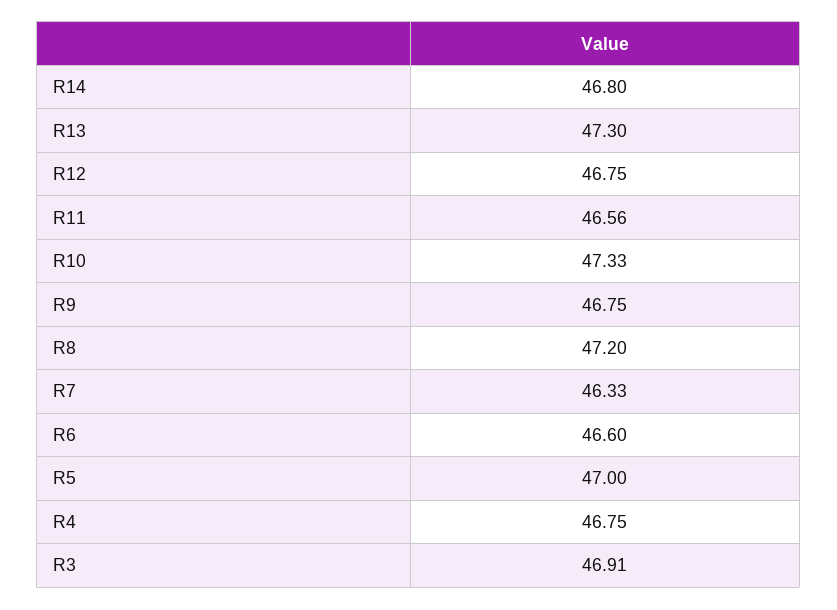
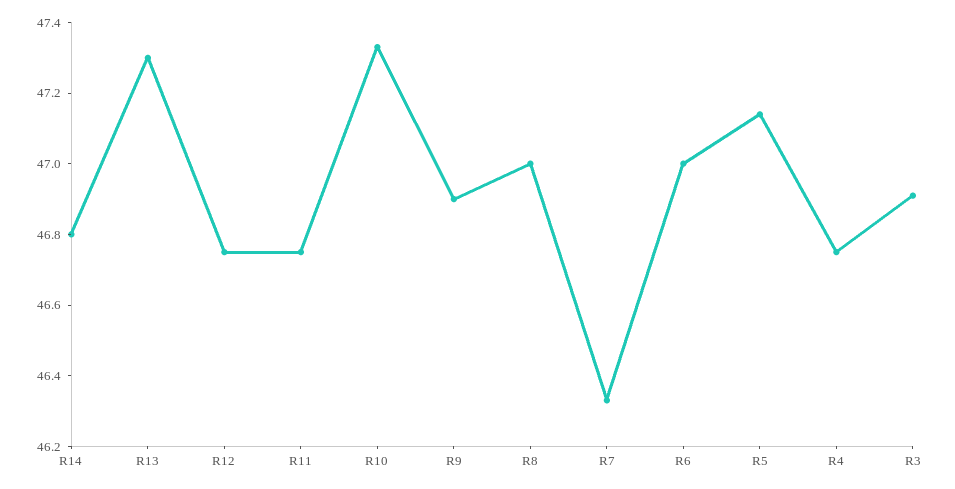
R11: 46.56 -> 46.75
R9: 46.75 -> 46.9
R8: 47.2 -> 47
R6: 46.6 -> 47
R5: 47 -> 47.15

